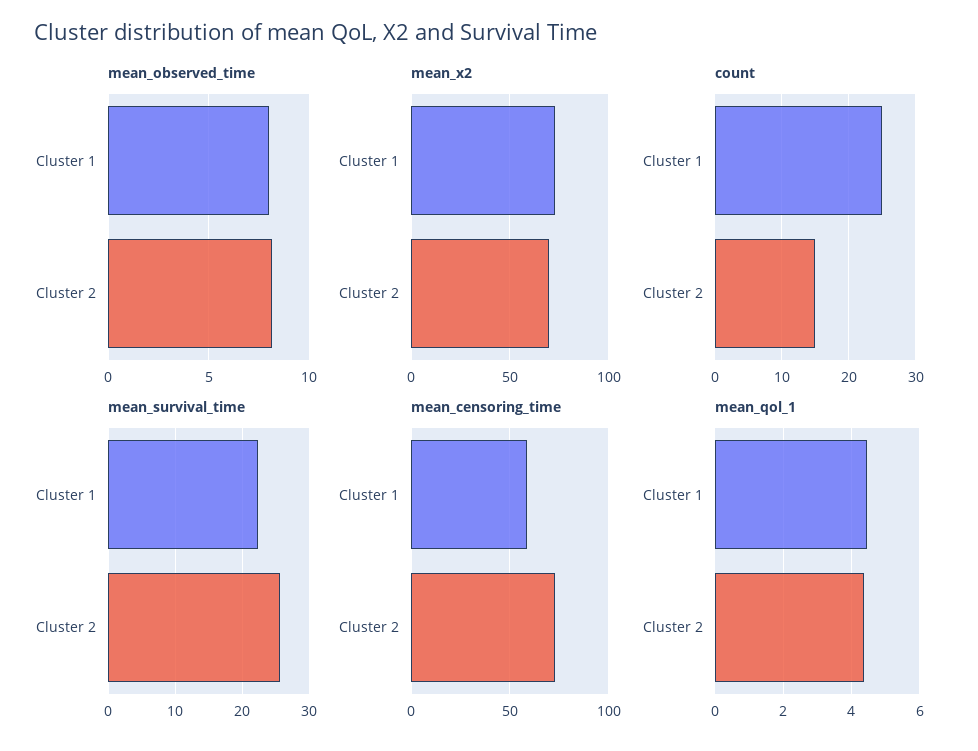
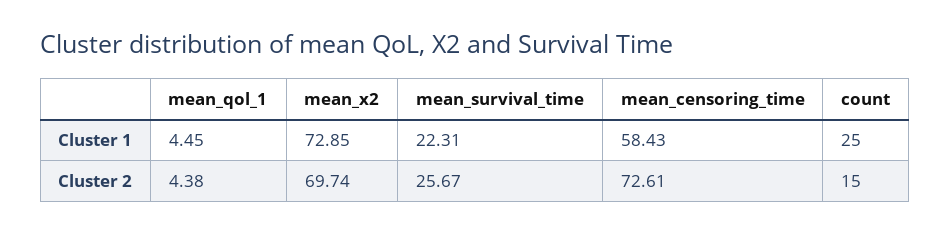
mean_observed_time, Cluster 1: 8 -> none
mean_observed_time, Cluster 2: 8 -> none

